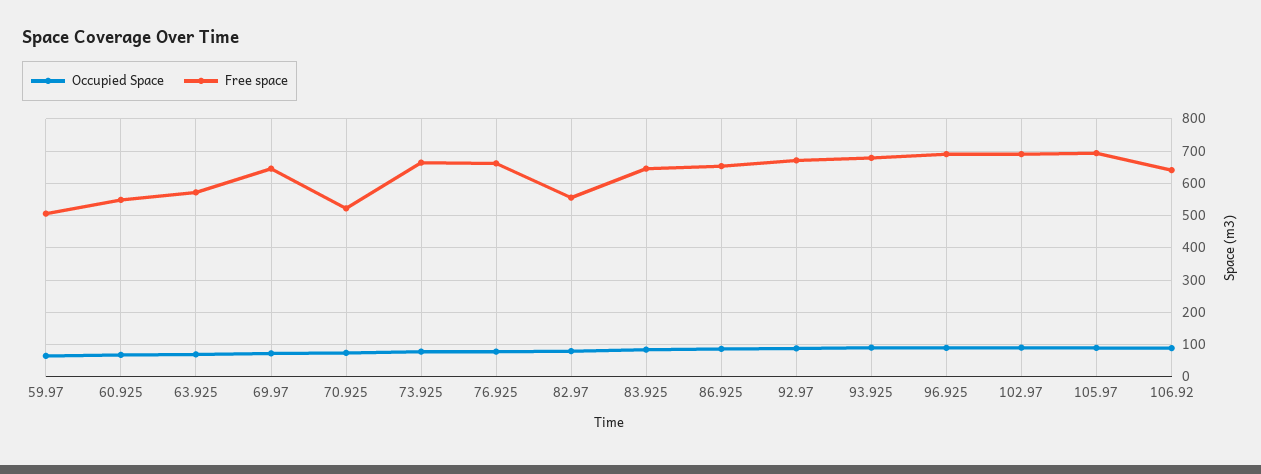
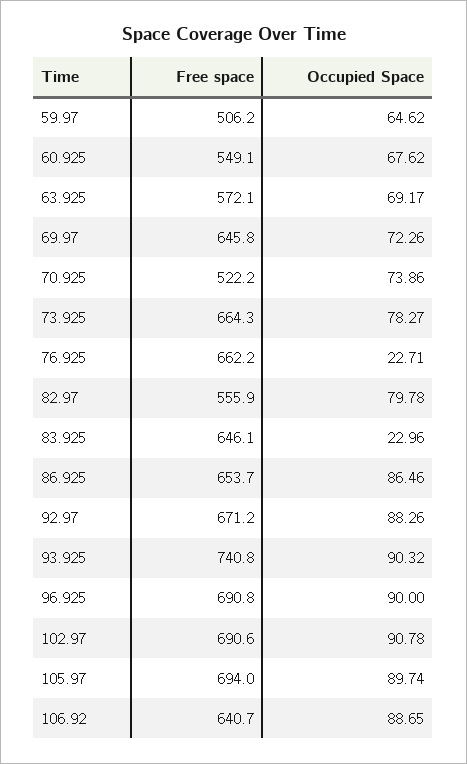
Occupied Space, 76.925: 80 -> 22.71
Occupied Space, 83.925: 80 -> 22.96
Free space, 93.925: 680 -> 740.8

